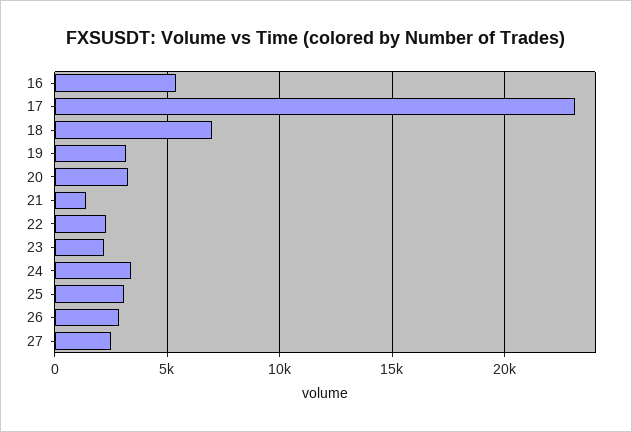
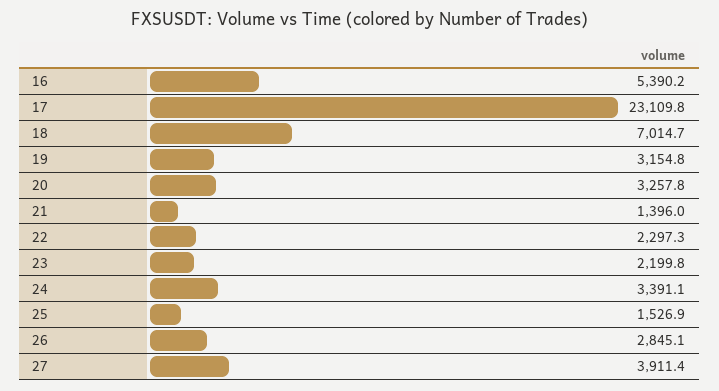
25: 3000 -> 1526.9
27: 2500 -> 3911.4

